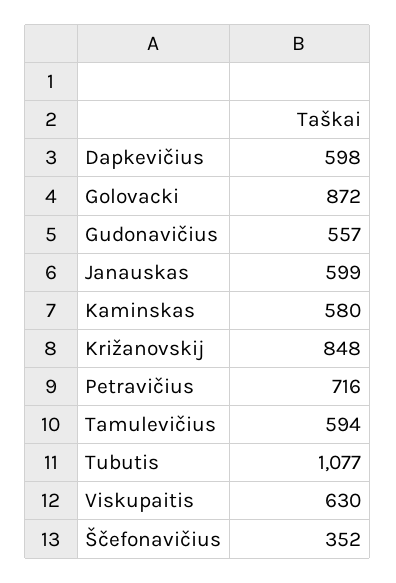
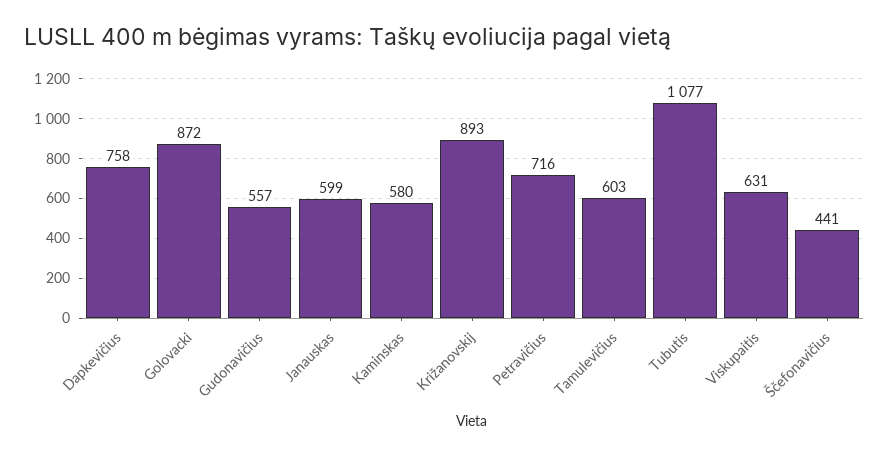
Dapkevičius: 598 -> 758
Križanovskij: 848 -> 893
Tamulevičius: 594 -> 603
Viskupaitis: 630 -> 631
Ščefonavičius: 352 -> 441

